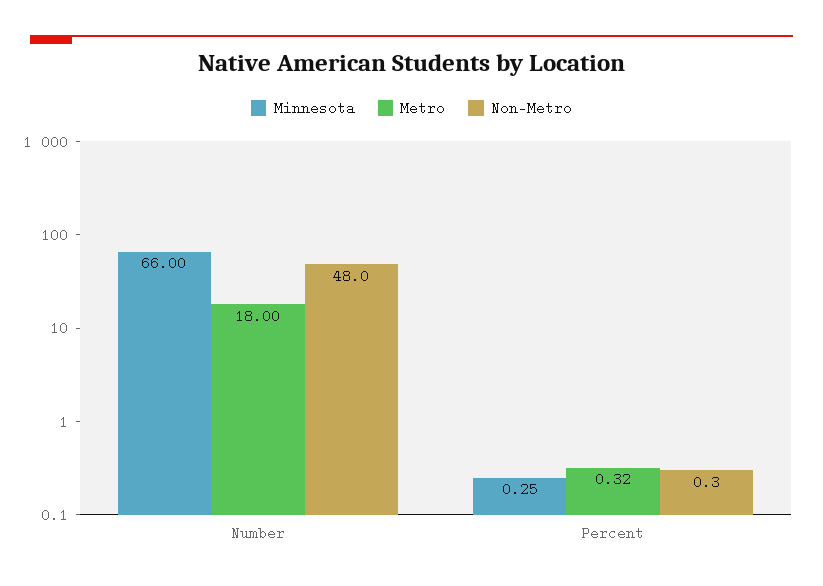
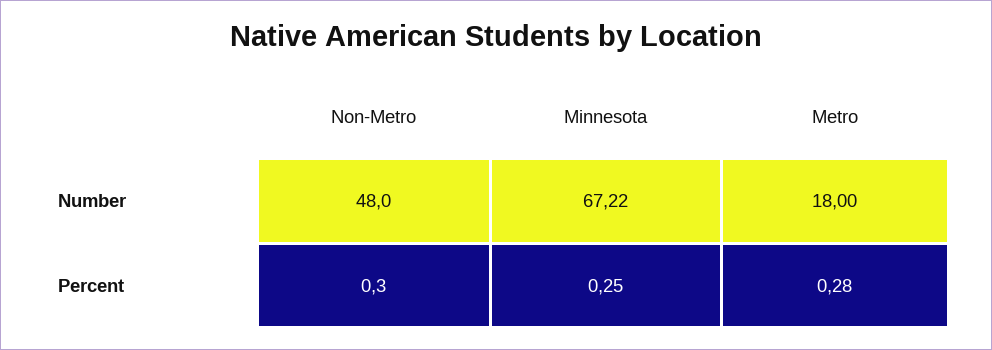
Minnesota, Number: 66 -> 67.22
Metro, Percent: 0.32 -> 0.28

